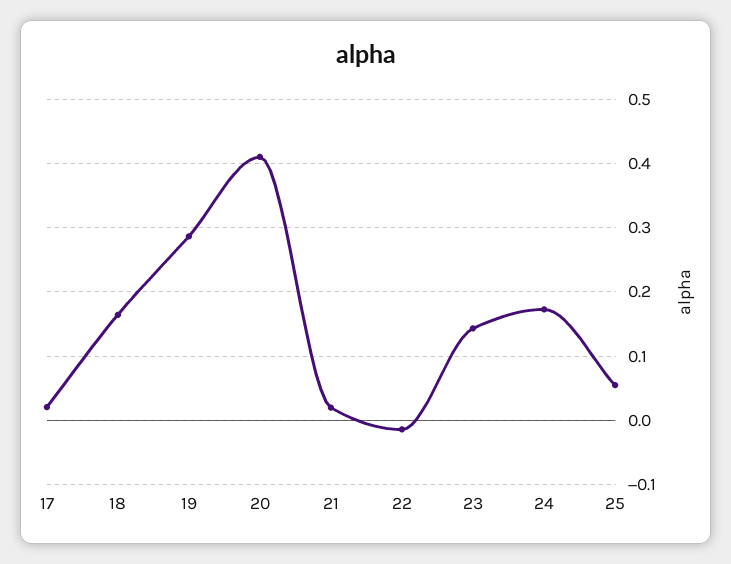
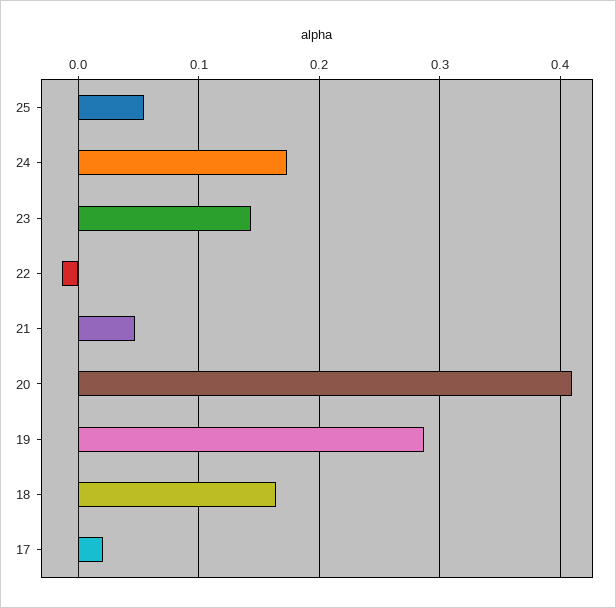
21: 0.02 -> 0.05

